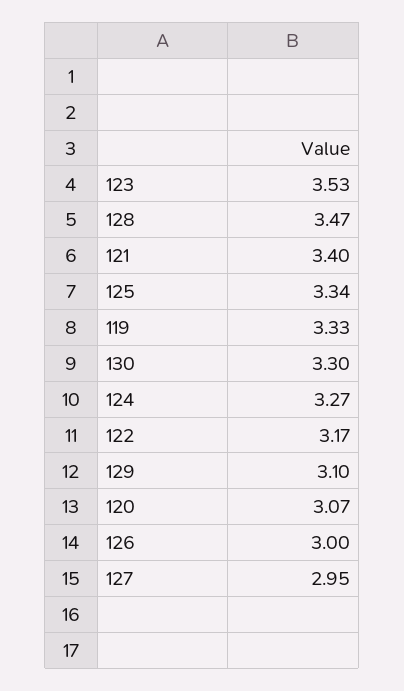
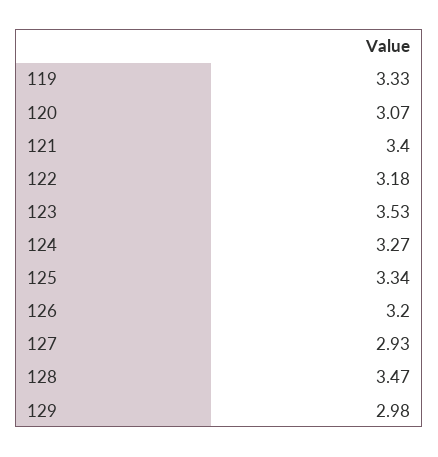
130: 3.3 -> none
122: 3.17 -> 3.18
129: 3.1 -> 2.98
126: 3 -> 3.2
127: 2.95 -> 2.93

